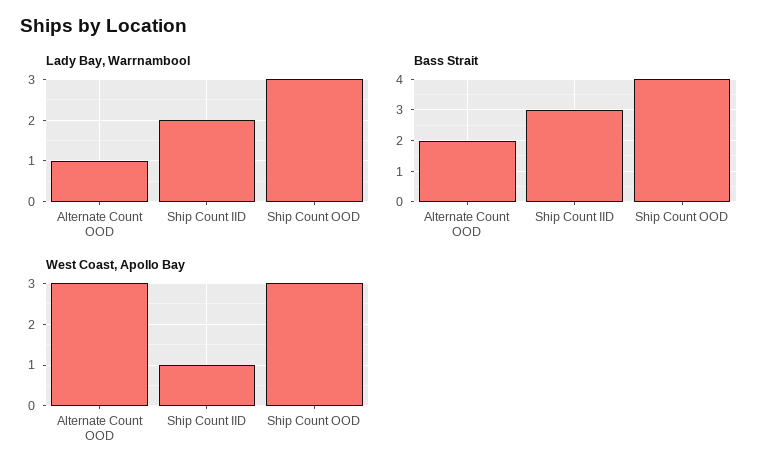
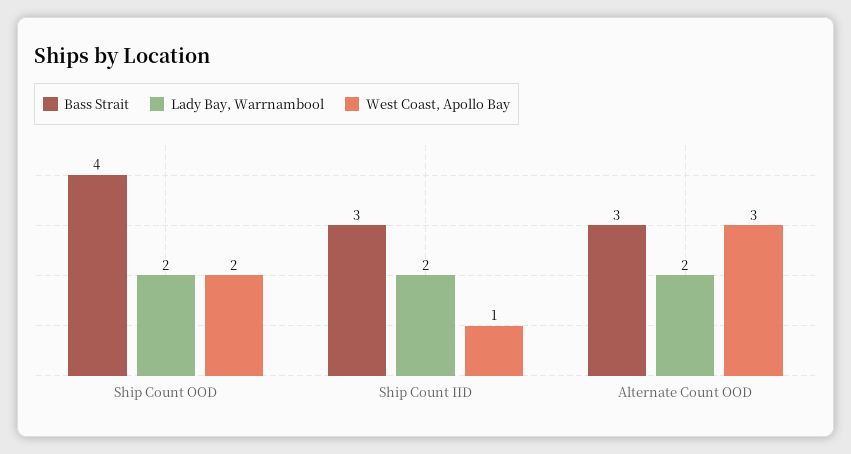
Lady Bay, Warrnambool, Alternate Count OOD: 1 -> 2
Lady Bay, Warrnambool, Ship Count OOD: 3 -> 2
Bass Strait, Alternate Count OOD: 2 -> 3
West Coast, Apollo Bay, Ship Count OOD: 3 -> 2

